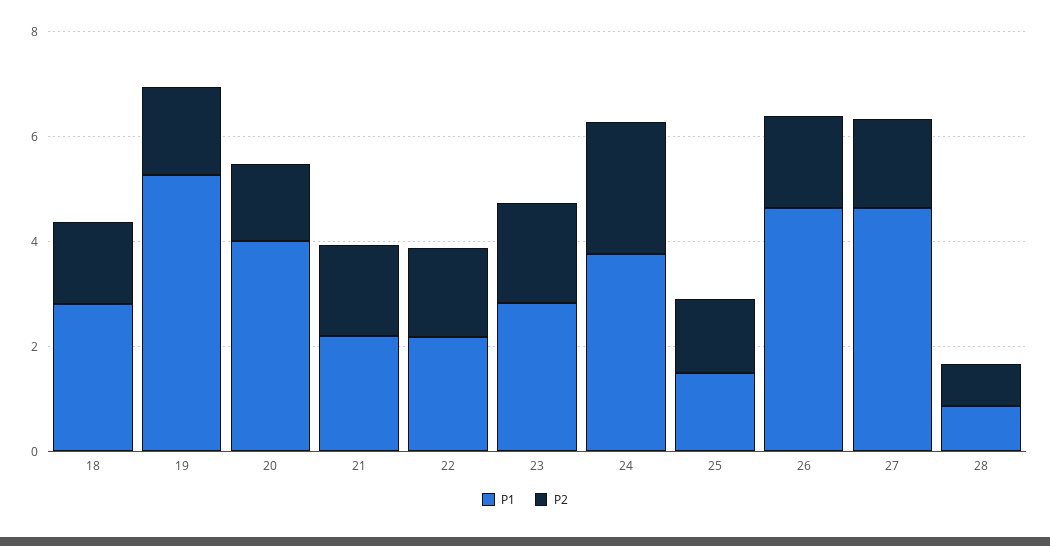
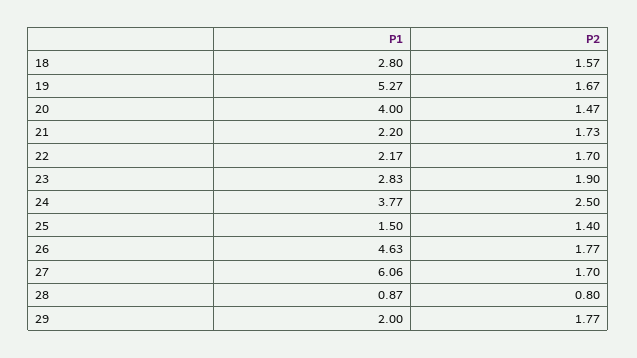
P1, 27: 4.5 -> 6.06
P1, 29: none -> 2
P2, 29: none -> 1.77

